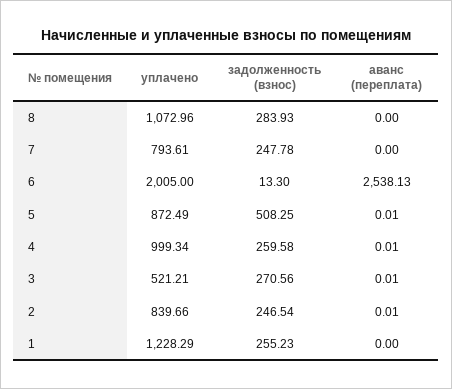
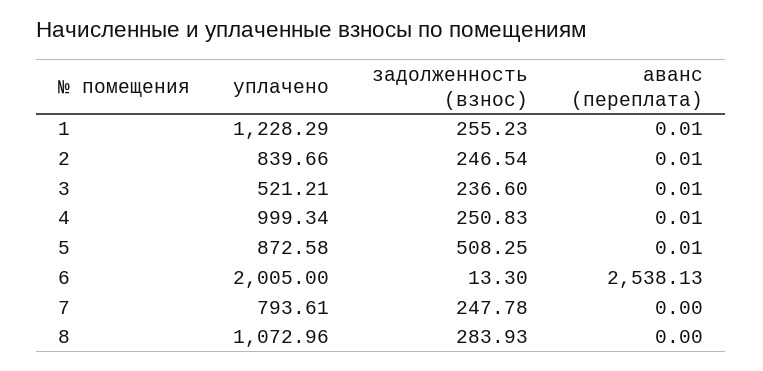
уплачено, 5: 872.49 -> 872.58
задолженность (взнос), 4: 259.58 -> 250.83
задолженность (взнос), 3: 270.56 -> 236.6
аванс (переплата), 1: 0 -> 0.01

